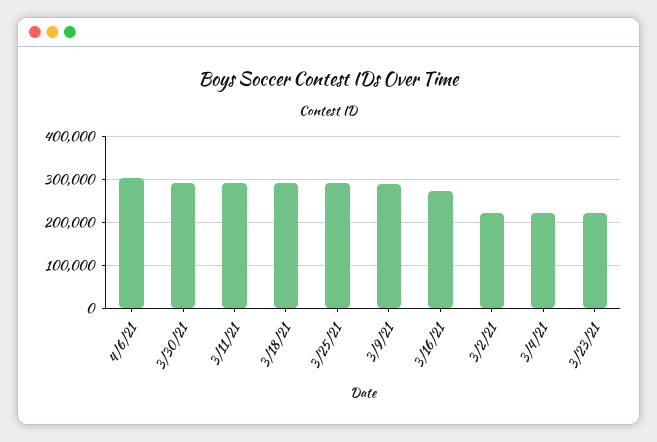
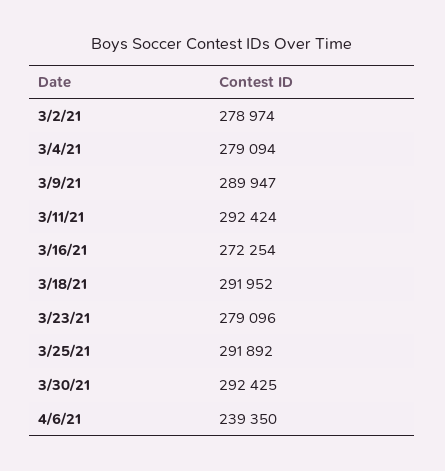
4/6/21: 300000 -> 239350
3/2/21: 220000 -> 278974
3/4/21: 220000 -> 279094
3/23/21: 220000 -> 279096

